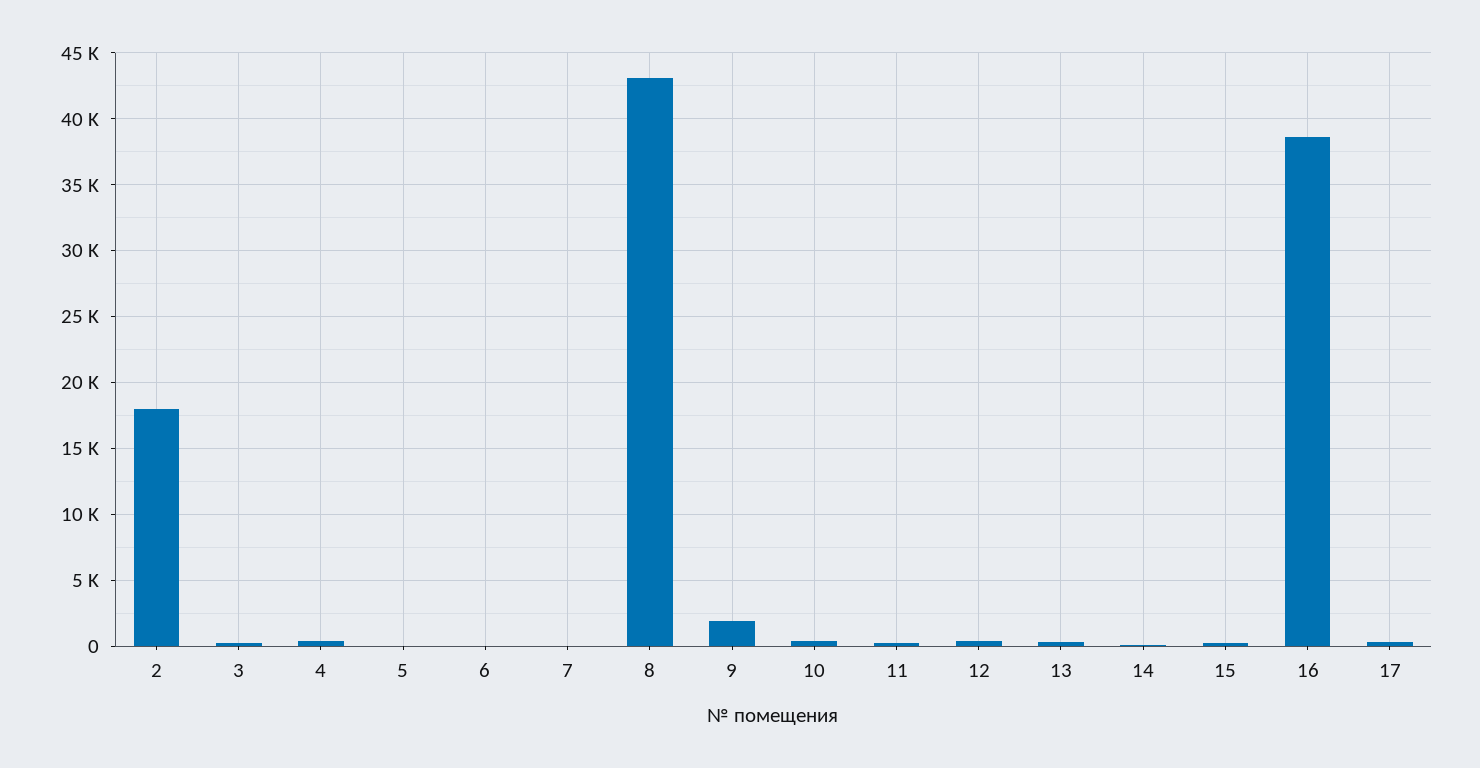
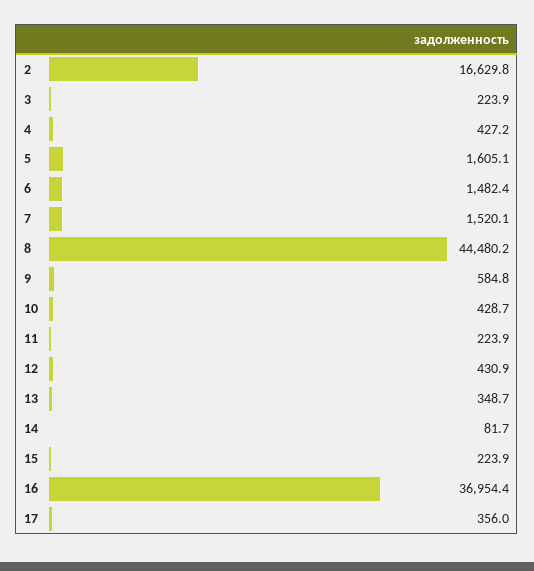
2: 18000 -> 16629.8
5: 0 -> 1605.1
6: 0 -> 1482.4
7: 0 -> 1520.1
8: 43000 -> 44480.2
9: 2000 -> 584.8
16: 38500 -> 36954.4

